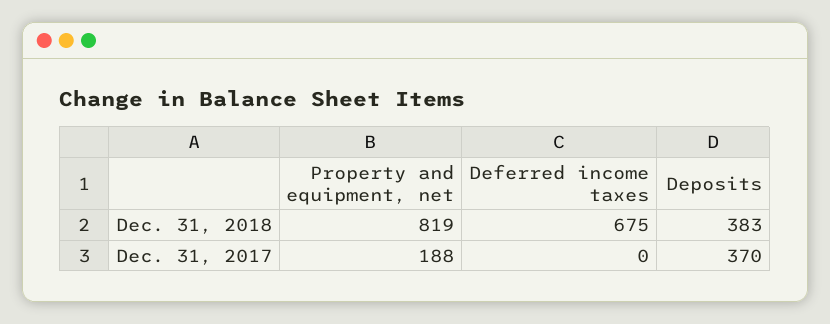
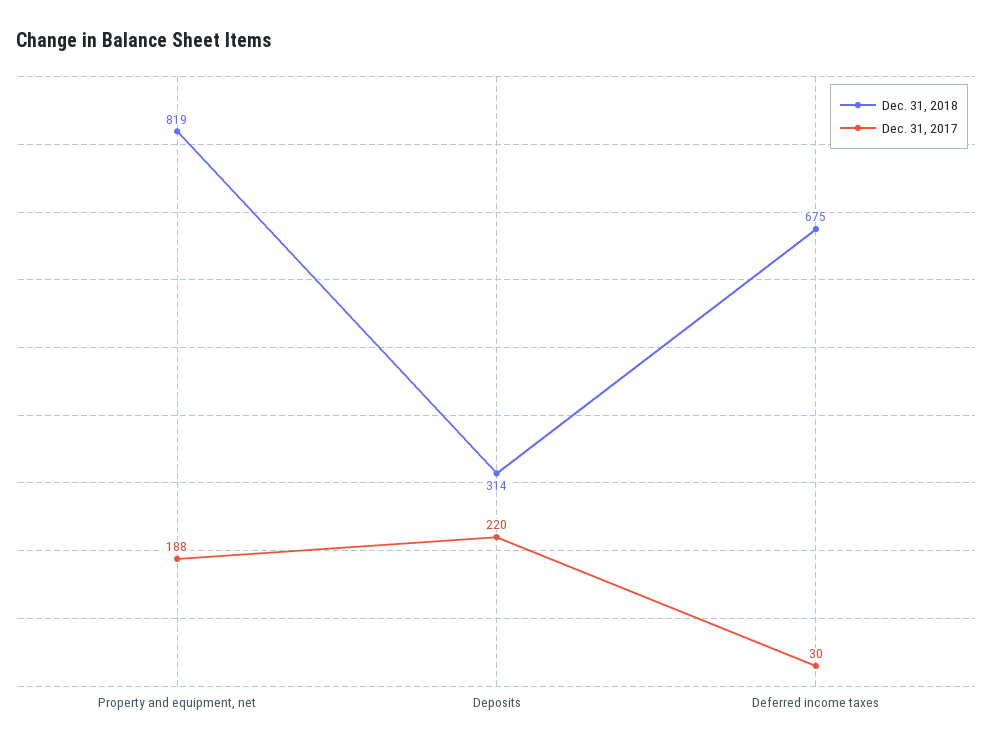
Dec. 31, 2018, Deposits: 383 -> 314
Dec. 31, 2017, Deferred income taxes: 0 -> 30
Dec. 31, 2017, Deposits: 370 -> 220

